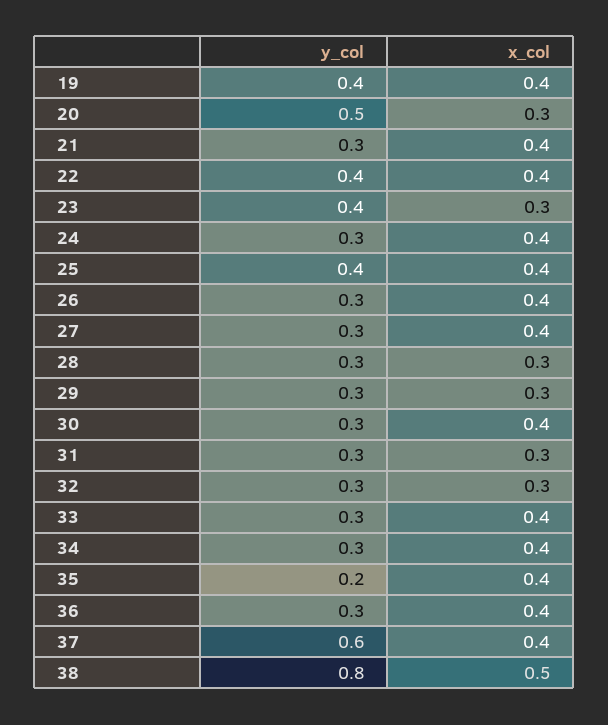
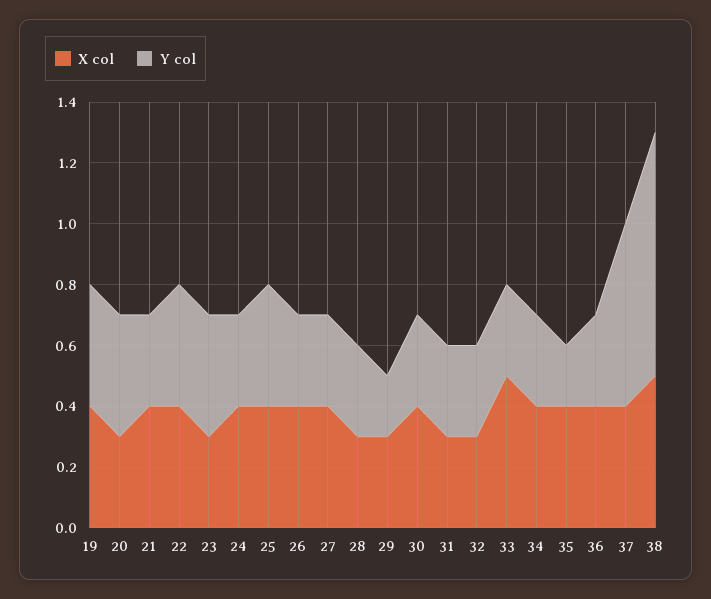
y_col, 20: 0.5 -> 0.4
y_col, 29: 0.3 -> 0.2
x_col, 33: 0.4 -> 0.5

